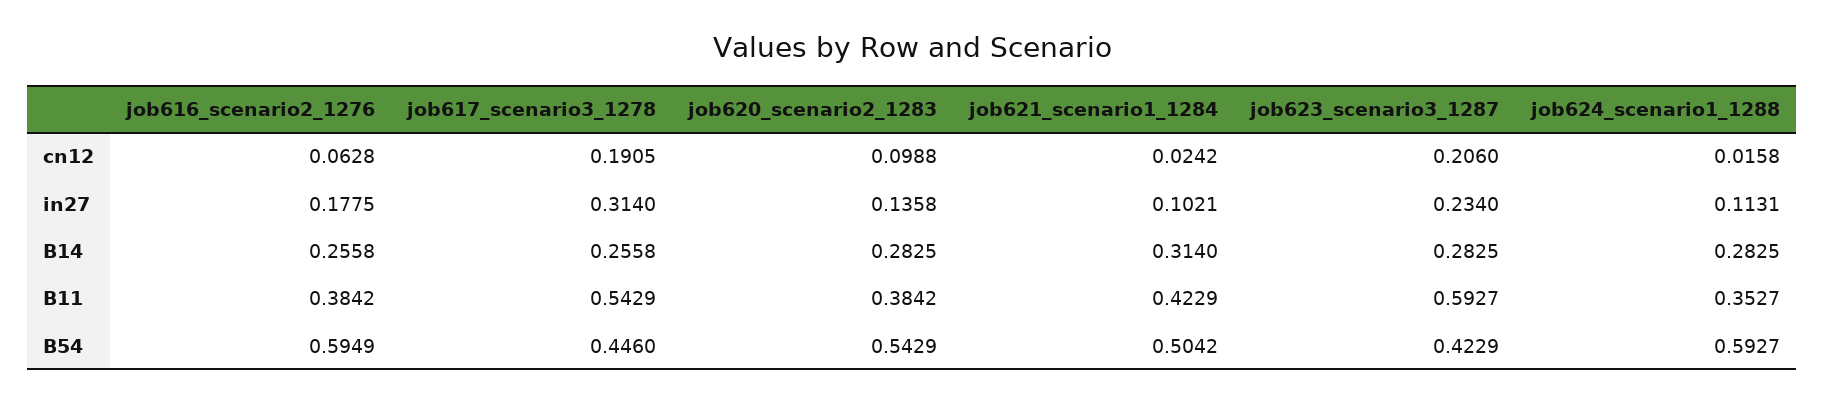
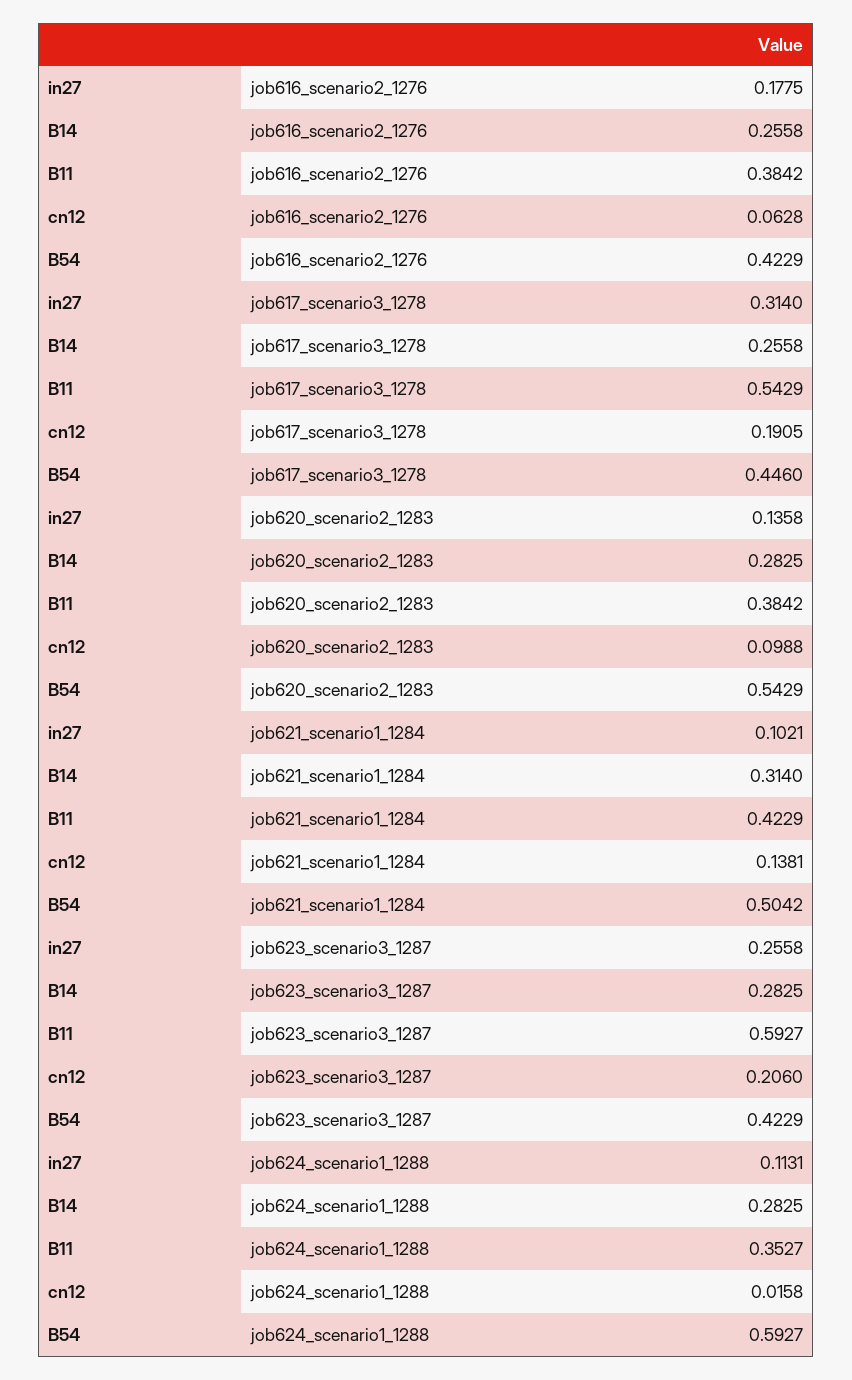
job621_scenario1_1284, cn12: 0.0242 -> 0.1381
job623_scenario3_1287, in27: 0.234 -> 0.2558
job616_scenario2_1276, B54: 0.5949 -> 0.4229

